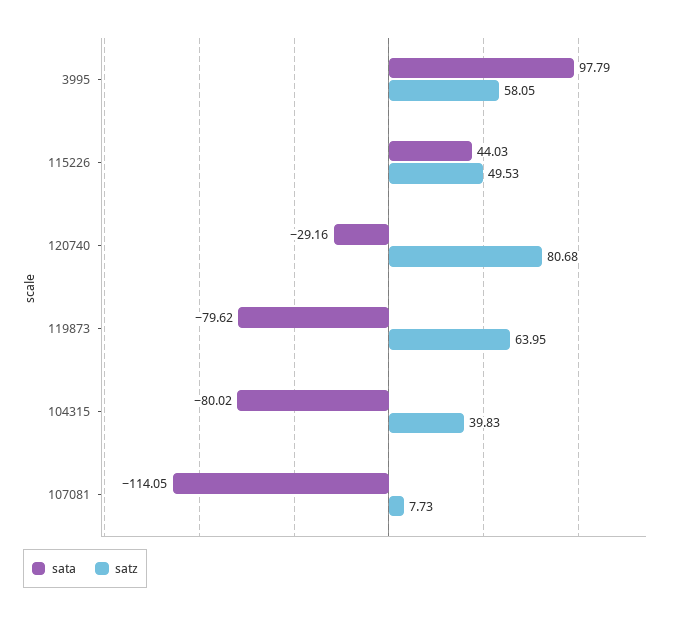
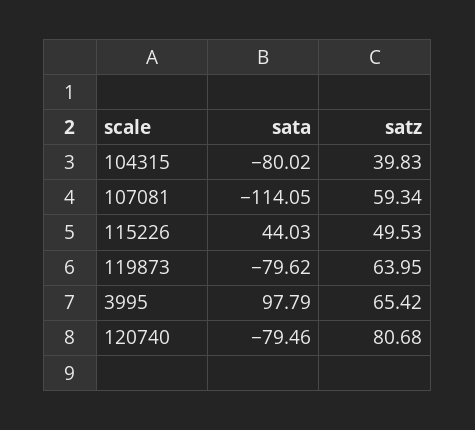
satz, 3995: 58.05 -> 65.42
sata, 120740: -29.16 -> -79.46
satz, 107081: 7.73 -> 59.34

